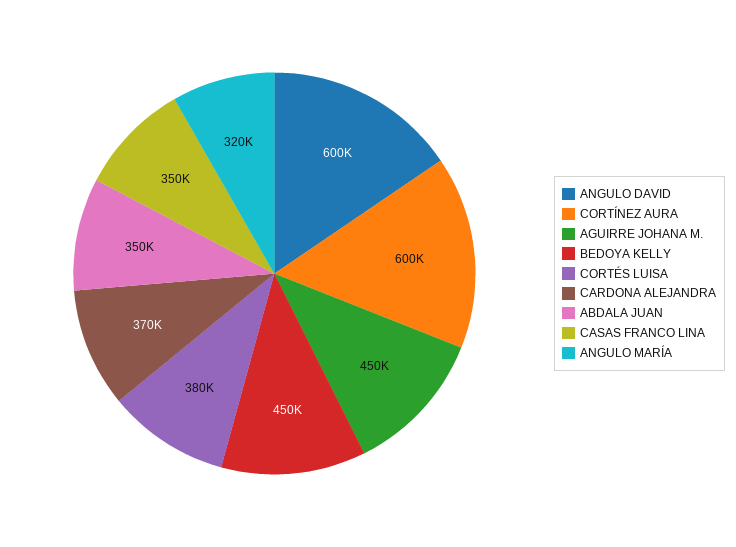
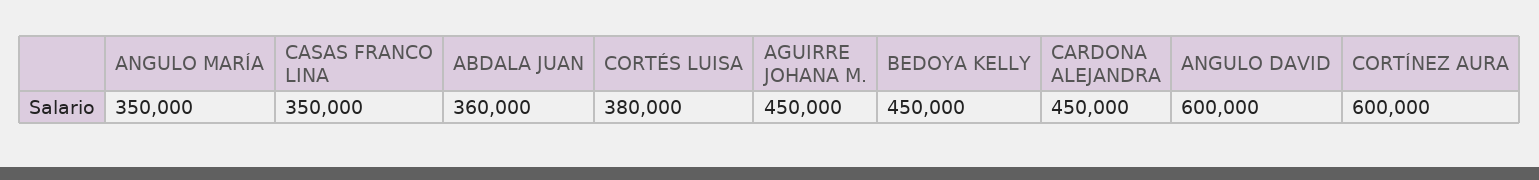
CARDONA ALEJANDRA: 370000 -> 450000
ABDALA JUAN: 350000 -> 360000
ANGULO MARÍA: 320000 -> 350000

